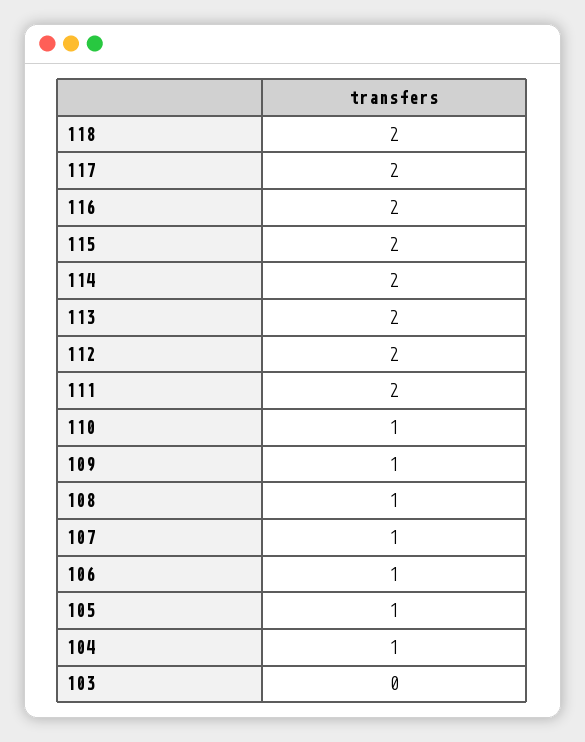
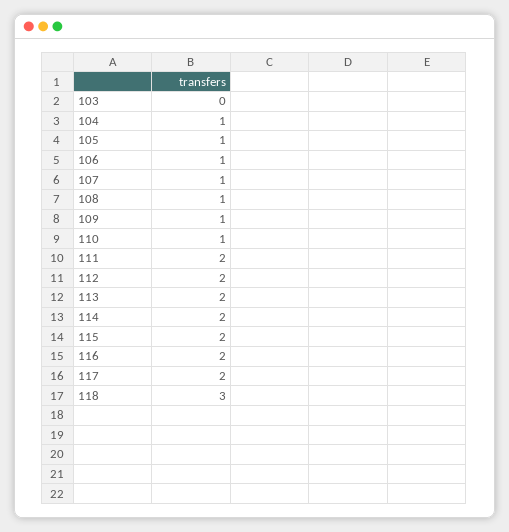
118: 2 -> 3

